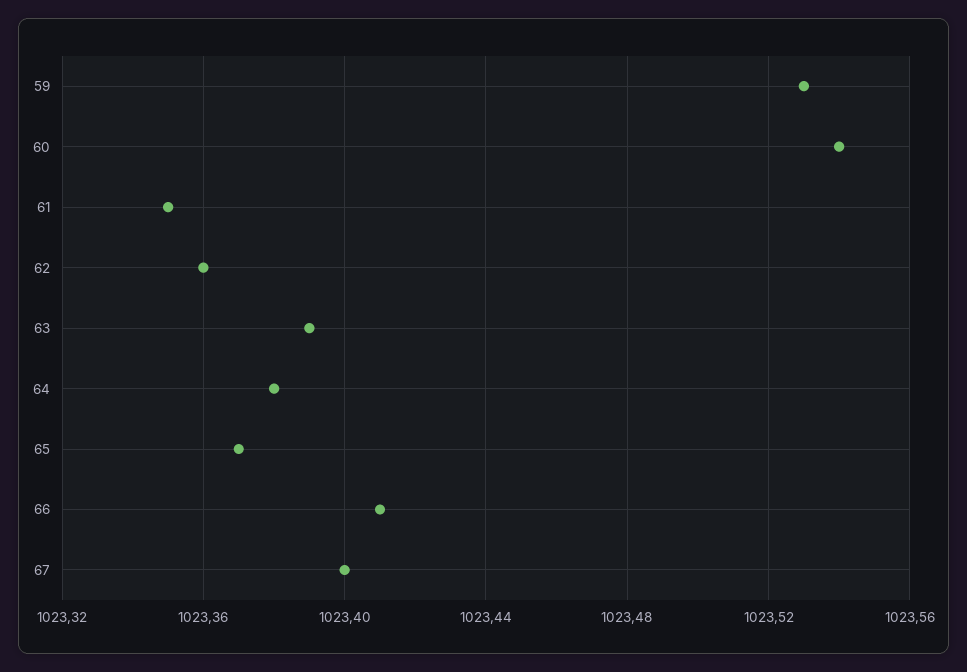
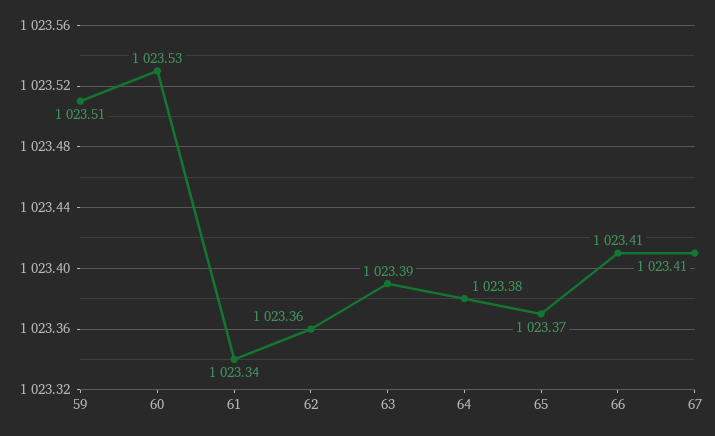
59: 1023.53 -> 1023.51
60: 1023.54 -> 1023.53
61: 1023.35 -> 1023.34
67: 1023.4 -> 1023.41

